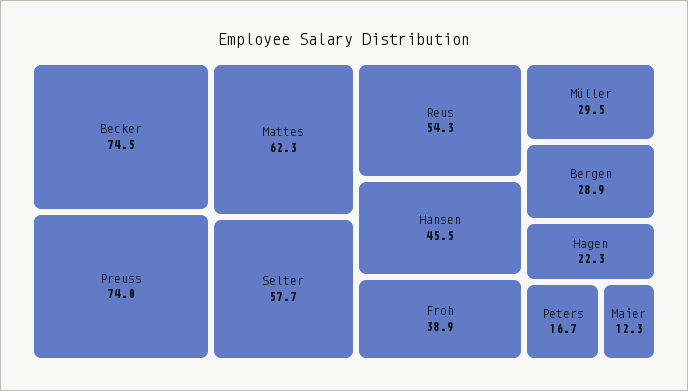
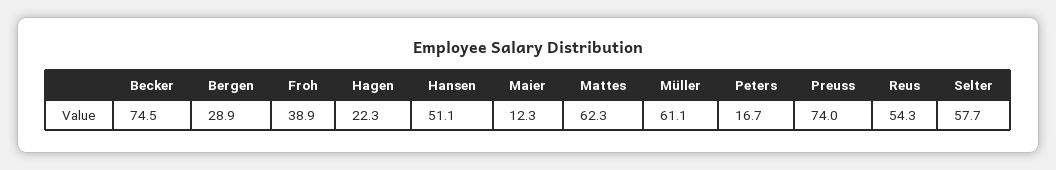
Hansen: 45.5 -> 51.1
Müller: 29.5 -> 61.1

